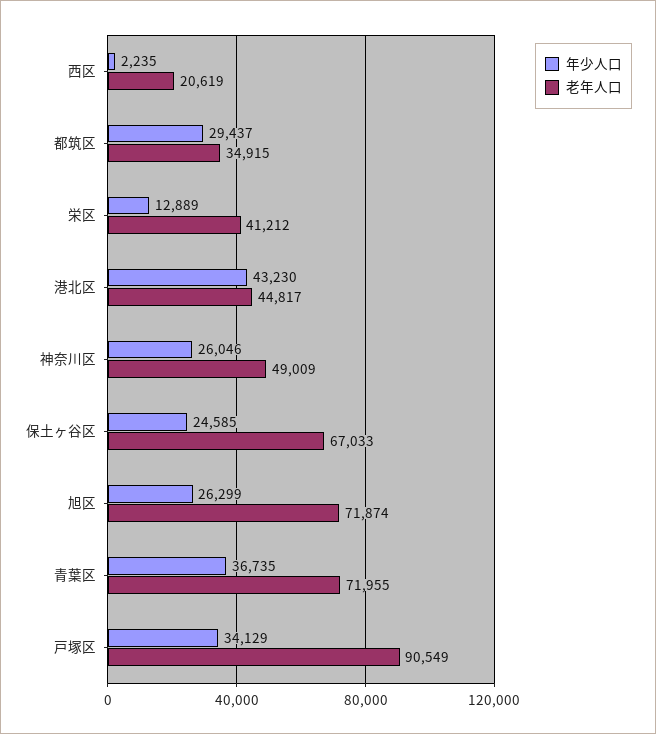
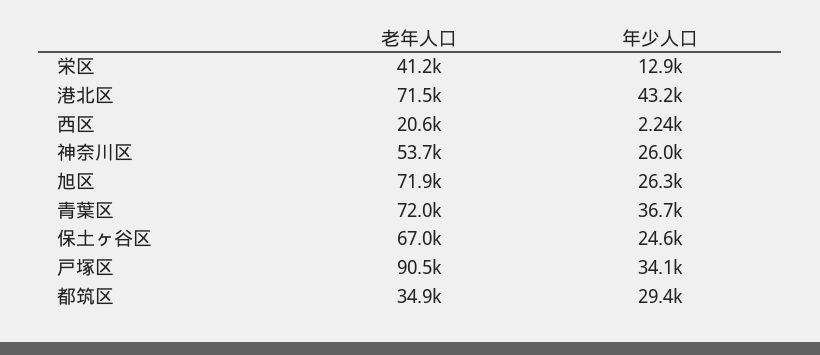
老年人口, 港北区: 44817 -> 71500
老年人口, 神奈川区: 49009 -> 53700

